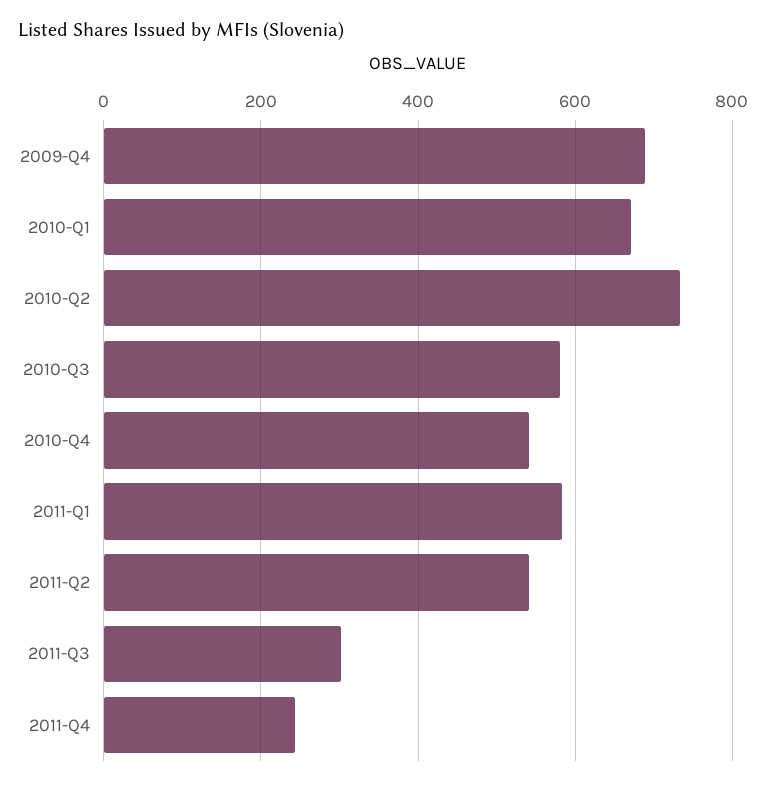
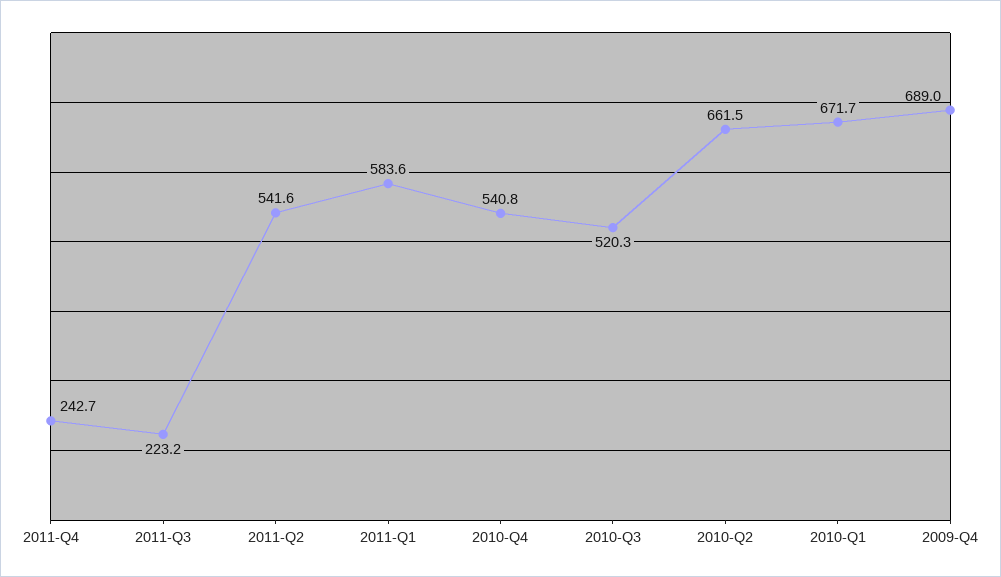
2010-Q2: 740 -> 661.5
2010-Q3: 580 -> 520.3
2011-Q3: 300 -> 223.2

